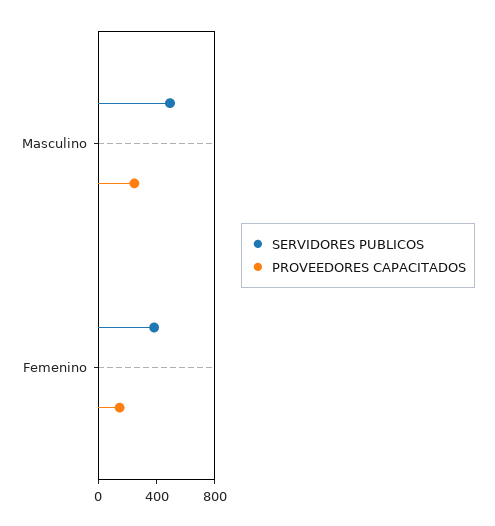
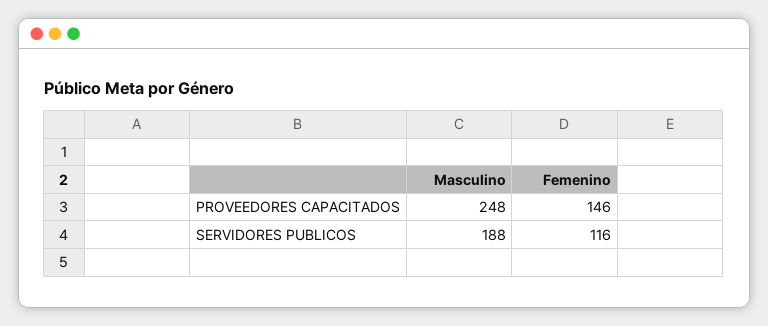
SERVIDORES PUBLICOS, Masculino: 500 -> 188
SERVIDORES PUBLICOS, Femenino: 400 -> 116

